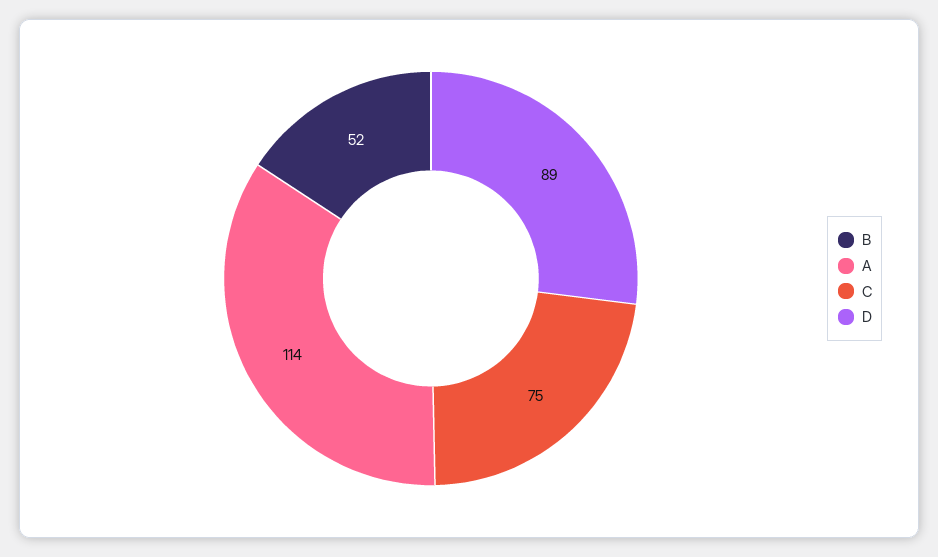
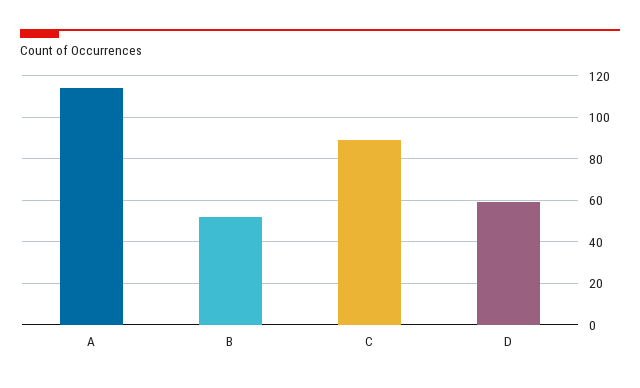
C: 75 -> 90
D: 89 -> 60

